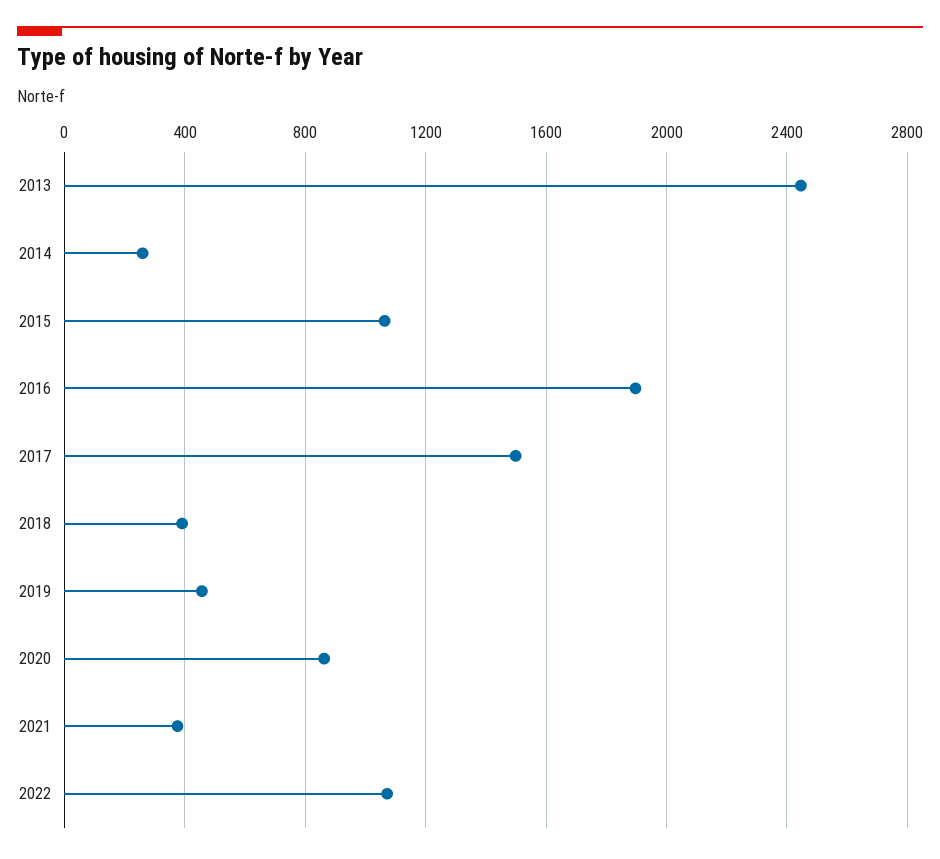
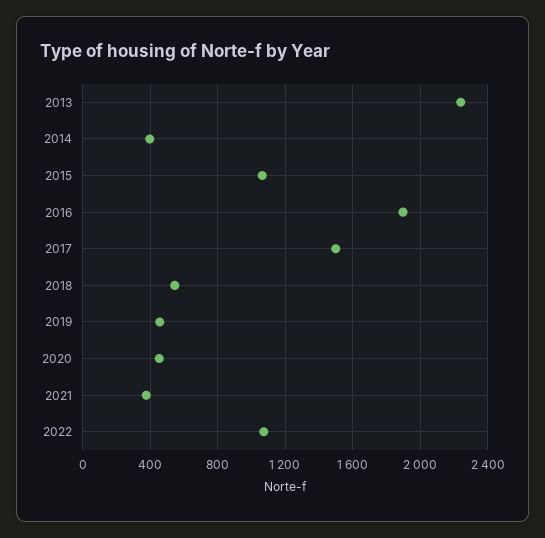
2013: 2450 -> 2250
2014: 250 -> 400
2018: 400 -> 550
2020: 850 -> 450

